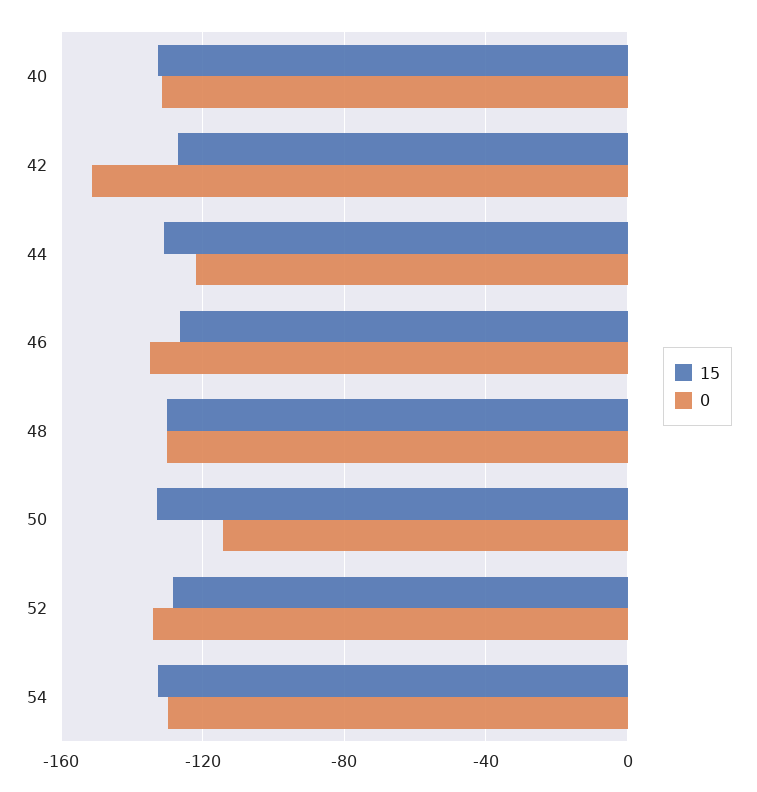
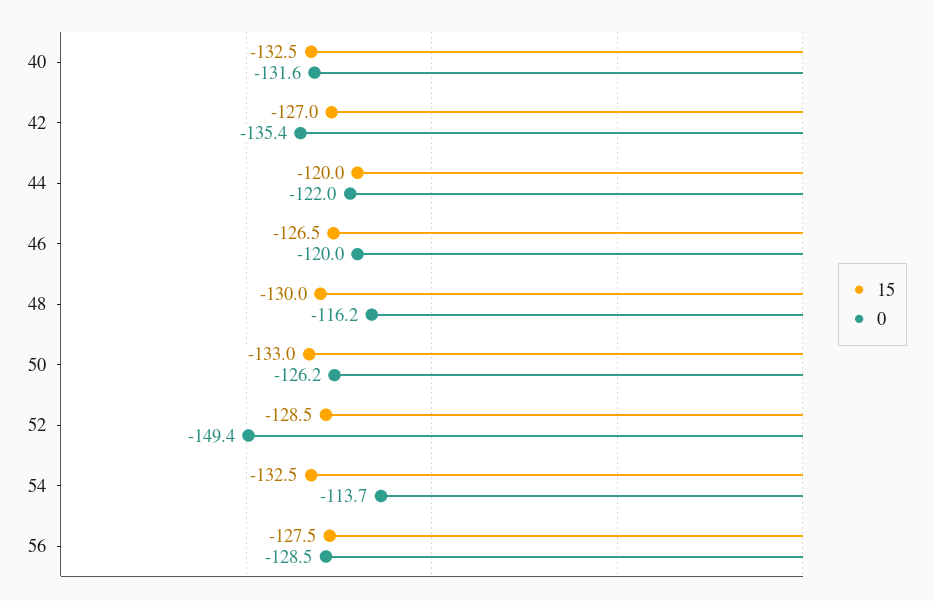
0, 42: -150 -> -135.4
15, 44: -130 -> -120
0, 46: -135 -> -120
0, 48: -130 -> -116.2
0, 50: -115 -> -126.2
0, 52: -135 -> -149.4
0, 54: -130 -> -113.7
15, 56: none -> -127.5
0, 56: none -> -128.5

